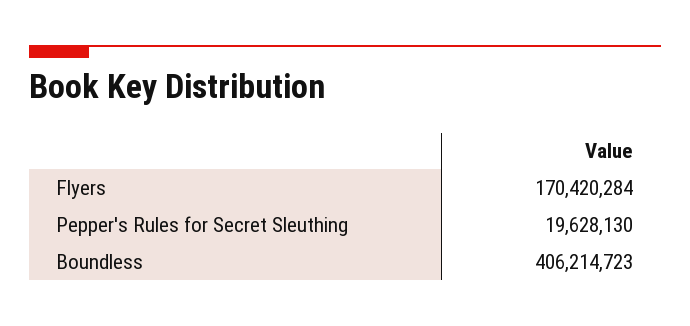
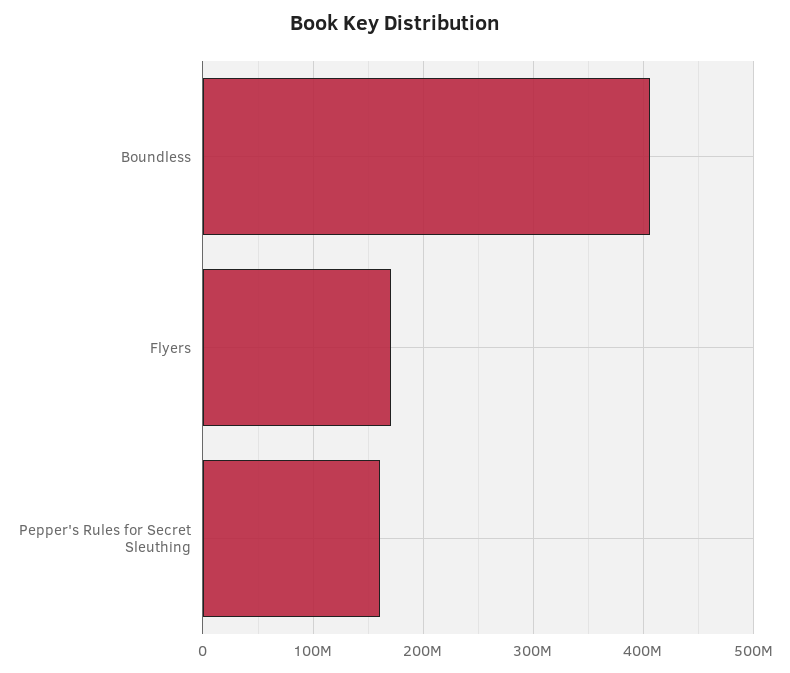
Pepper's Rules for Secret Sleuthing: 19628130 -> 160000000

